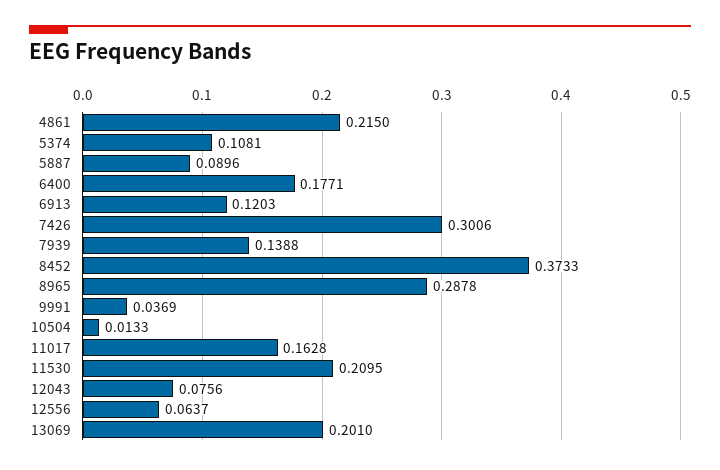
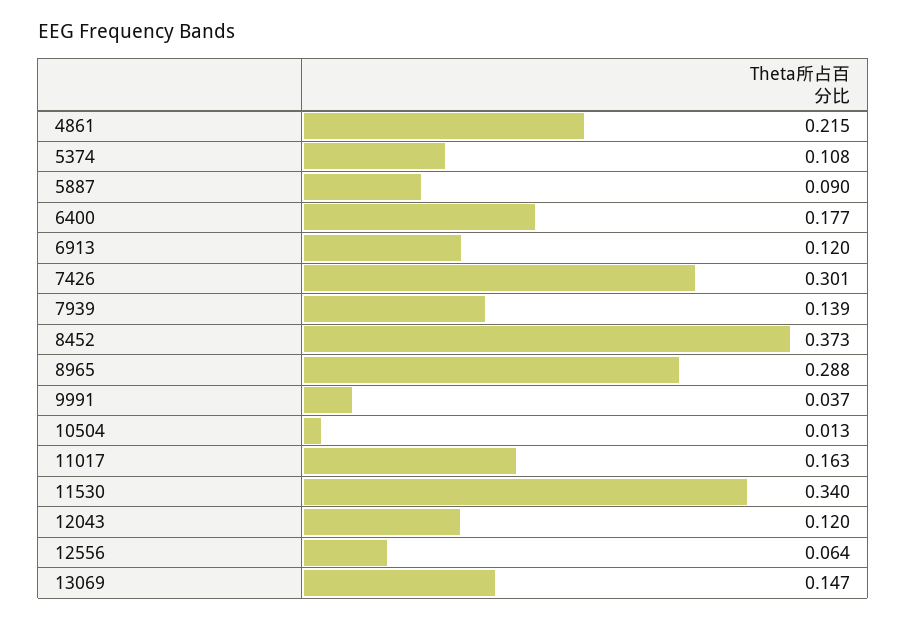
11530: 0.2095 -> 0.34
12043: 0.0756 -> 0.12
13069: 0.201 -> 0.147

